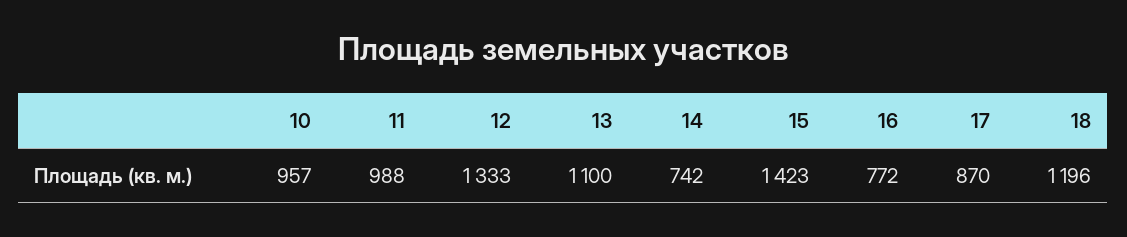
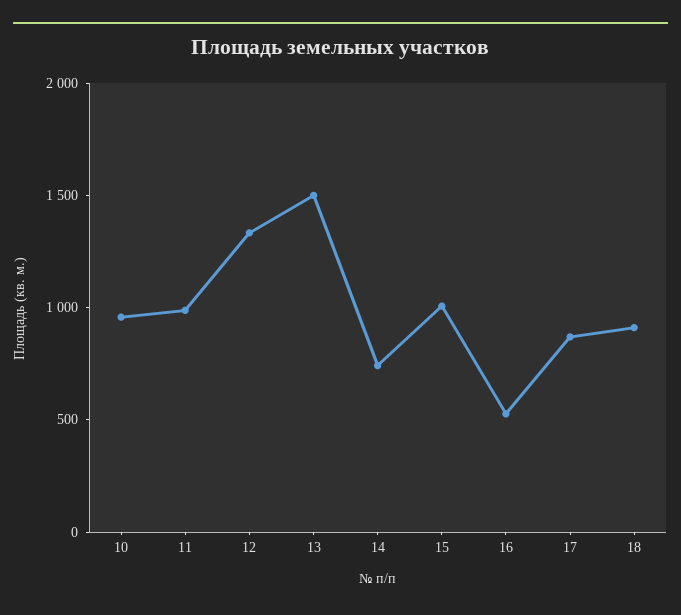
13: 1100 -> 1500
15: 1423 -> 1000
16: 772 -> 500
18: 1196 -> 900

